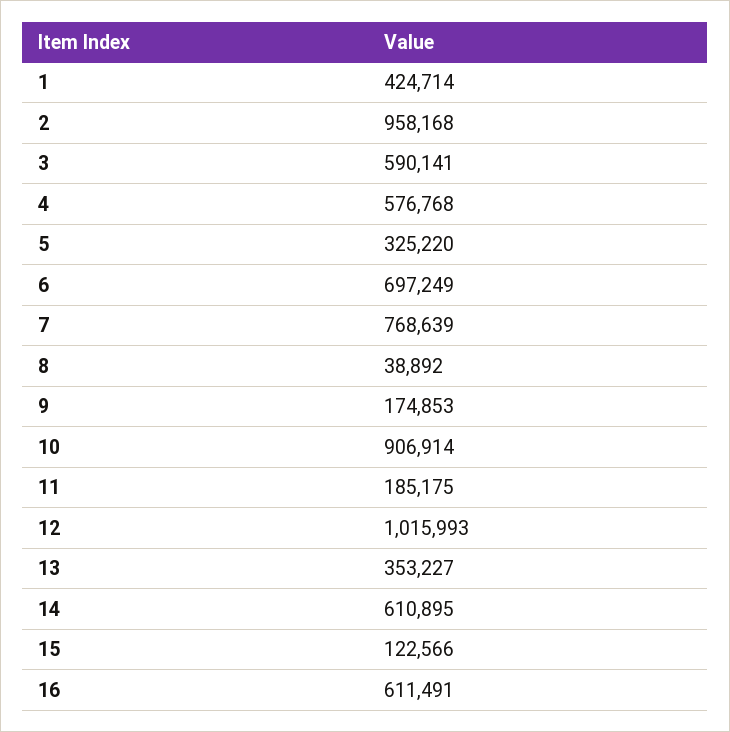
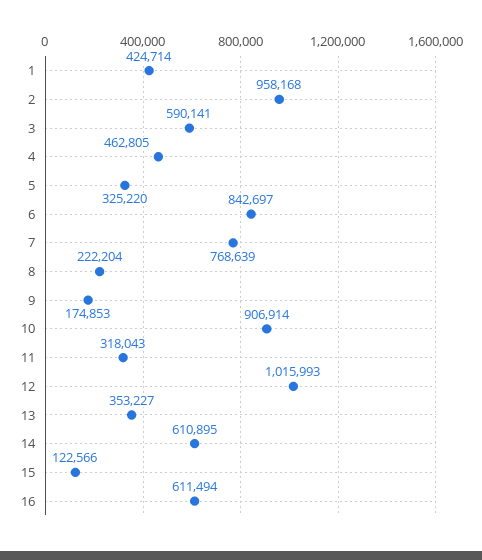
4: 576768 -> 462805
6: 697249 -> 842697
8: 38892 -> 222204
11: 185175 -> 318043
16: 611491 -> 611494

